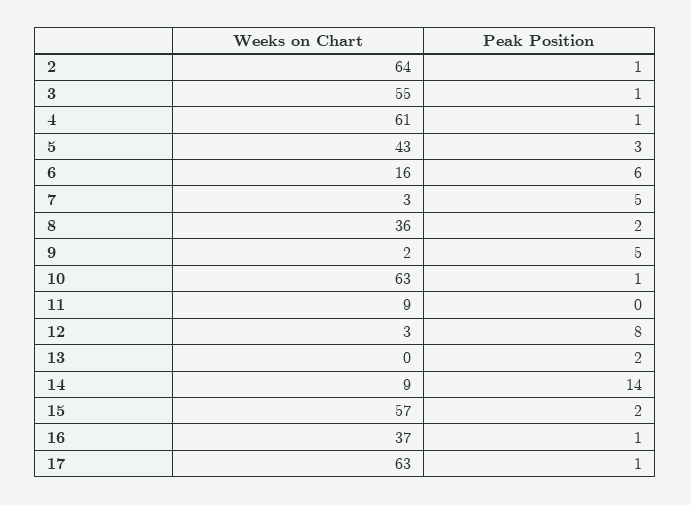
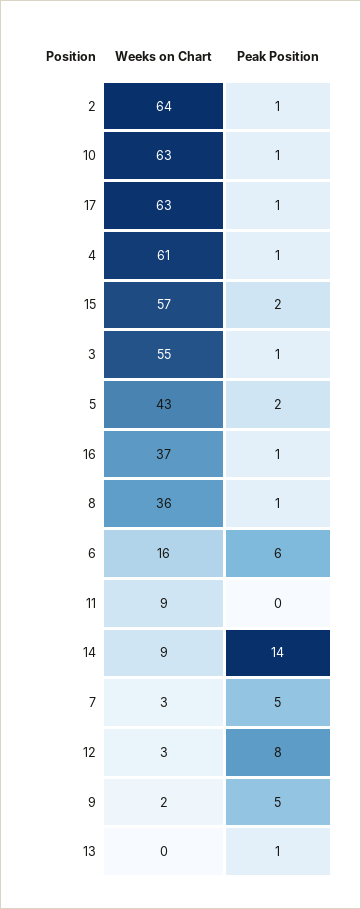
Peak Position, 5: 3 -> 2
Peak Position, 8: 2 -> 1
Peak Position, 13: 2 -> 1

